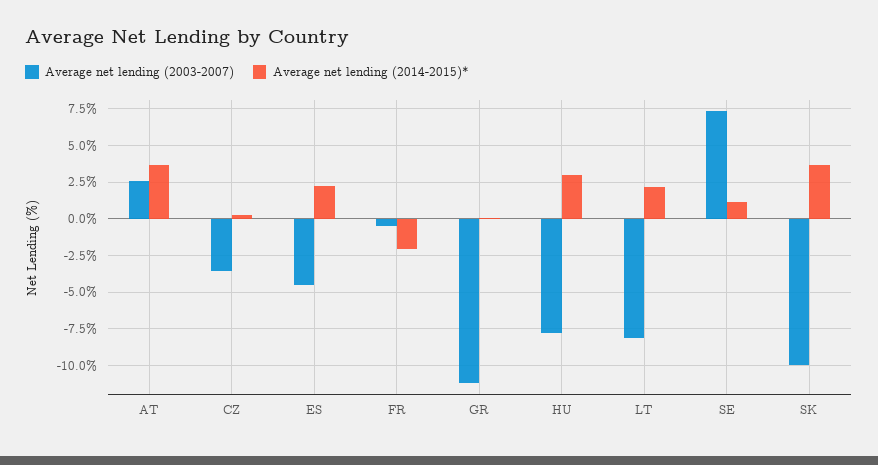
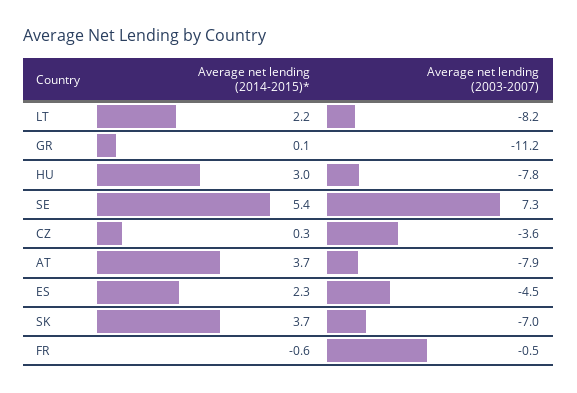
Average net lending (2003-2007), AT: 2.5 -> -7.9
Average net lending (2014-2015)*, FR: -2 -> -0.6
Average net lending (2014-2015)*, SE: 1 -> 5.4
Average net lending (2003-2007), SK: -10 -> -7

